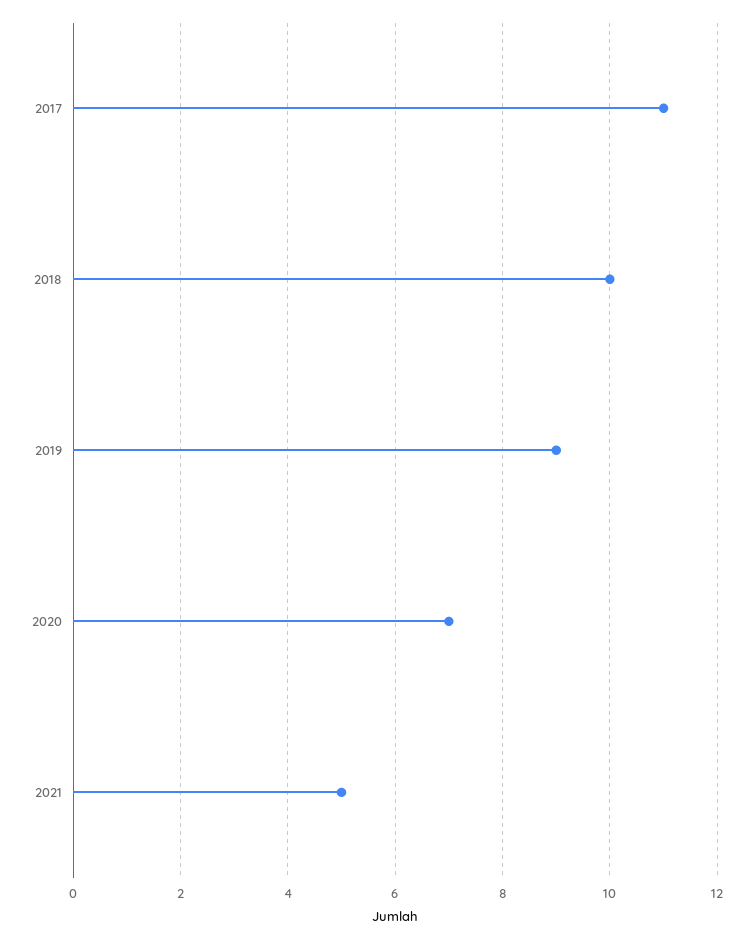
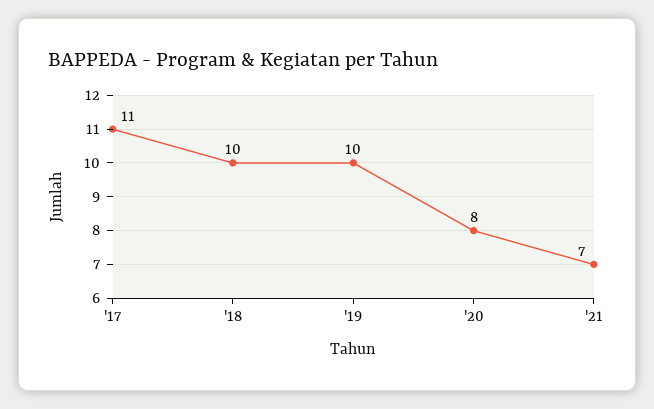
2019: 9 -> 10
2020: 7 -> 8
2021: 5 -> 7

